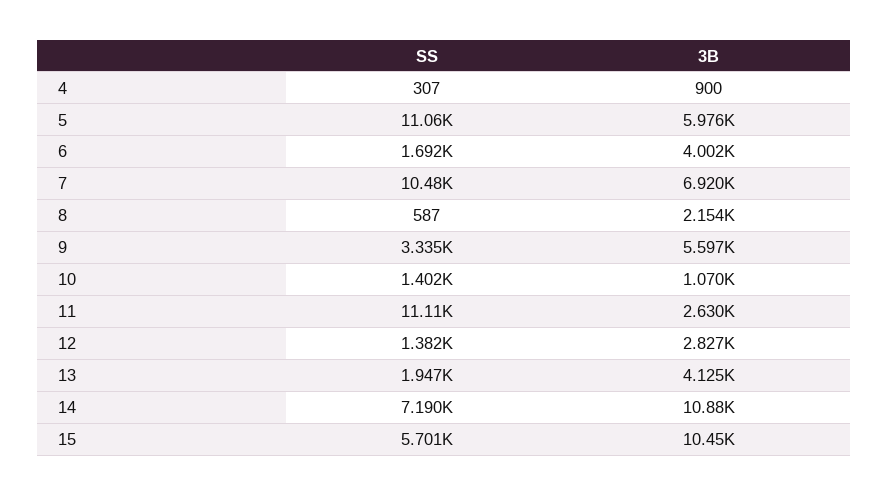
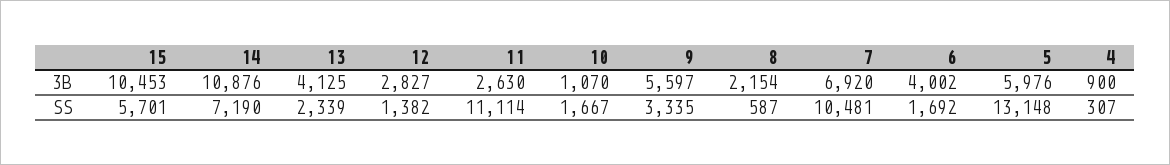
SS, 5: 11060 -> 13148
SS, 10: 1402 -> 1667
SS, 13: 1947 -> 2339

